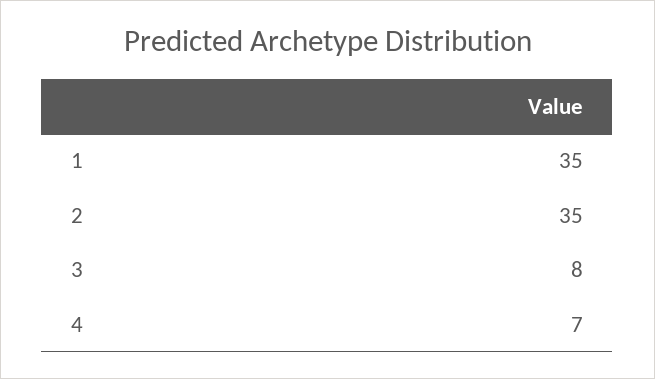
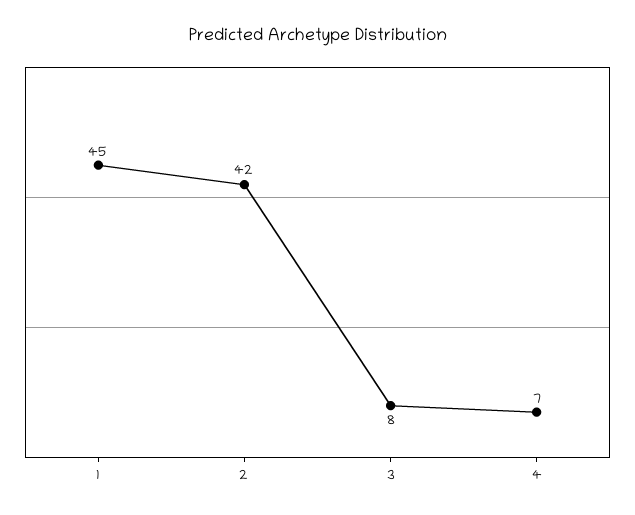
1: 35 -> 45
2: 35 -> 42

